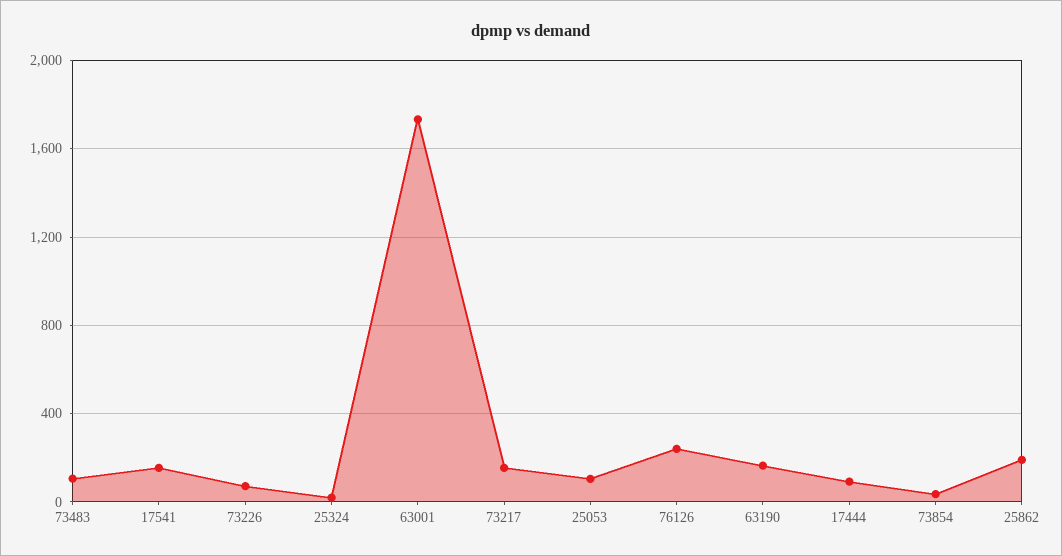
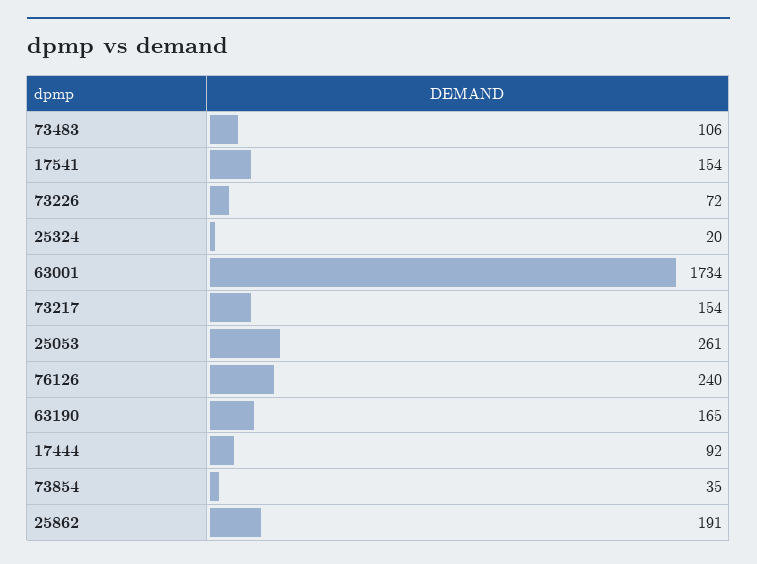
25053: 100 -> 261

